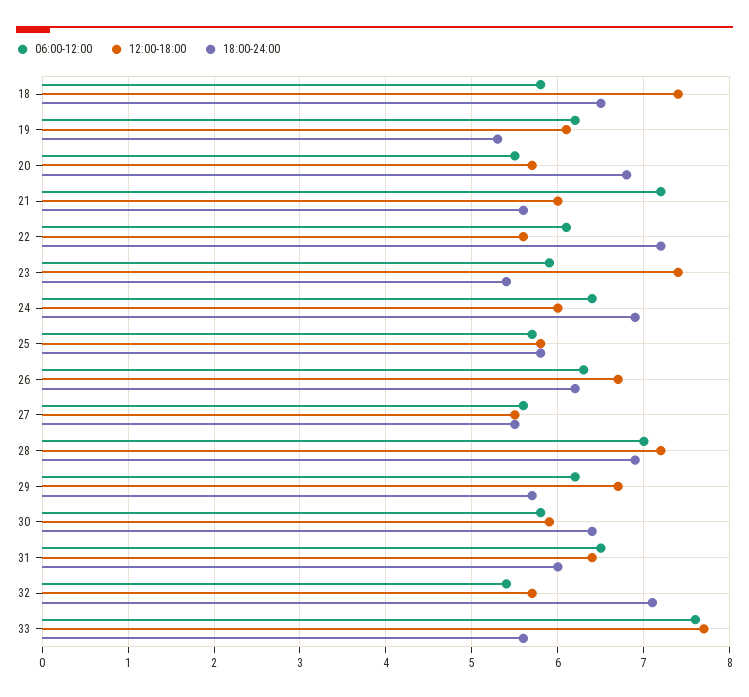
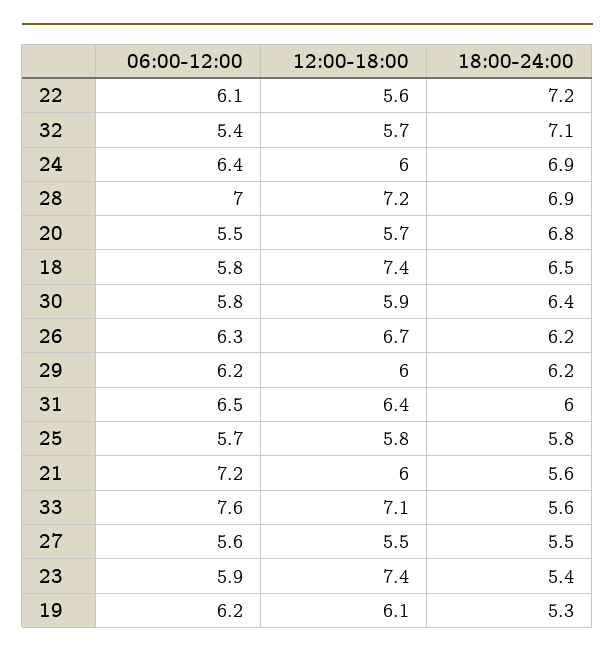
12:00-18:00, 29: 6.7 -> 6
18:00-24:00, 29: 5.7 -> 6.2
12:00-18:00, 33: 7.7 -> 7.1

